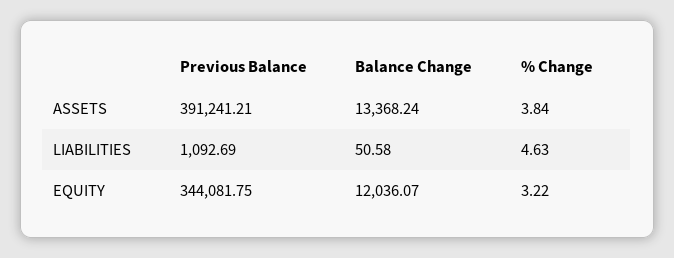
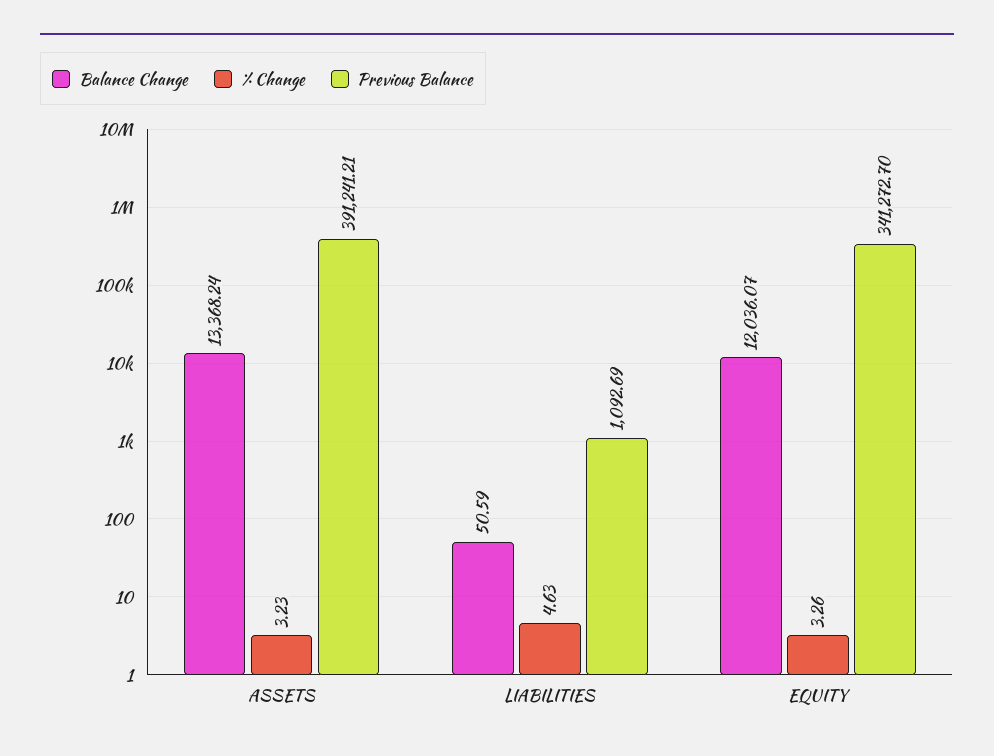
% Change, ASSETS: 3.84 -> 3.23
Balance Change, LIABILITIES: 50.58 -> 50.59
Previous Balance, EQUITY: 344081.75 -> 341272.7
% Change, EQUITY: 3.22 -> 3.26

